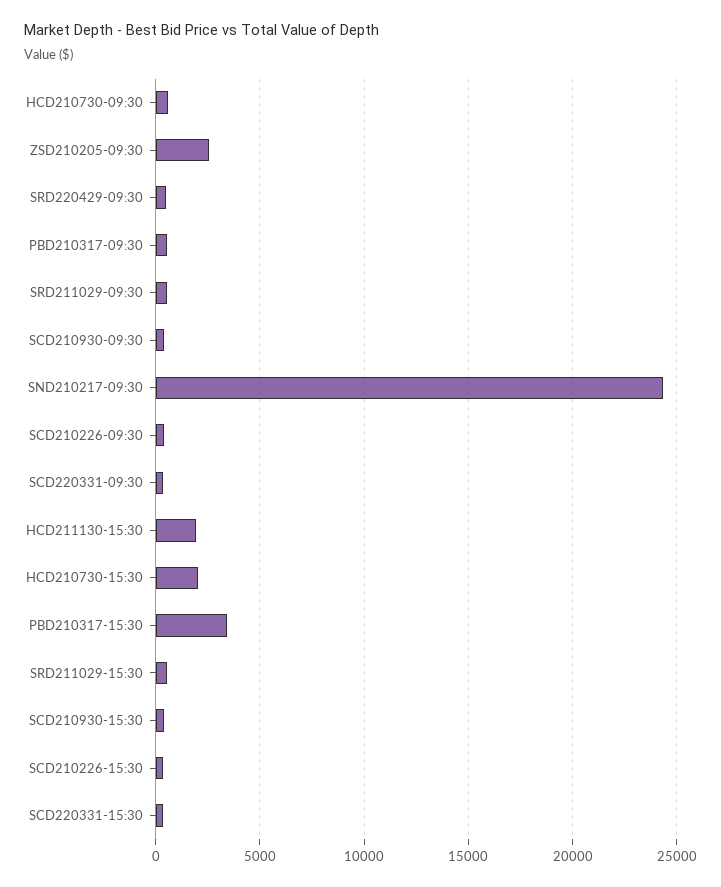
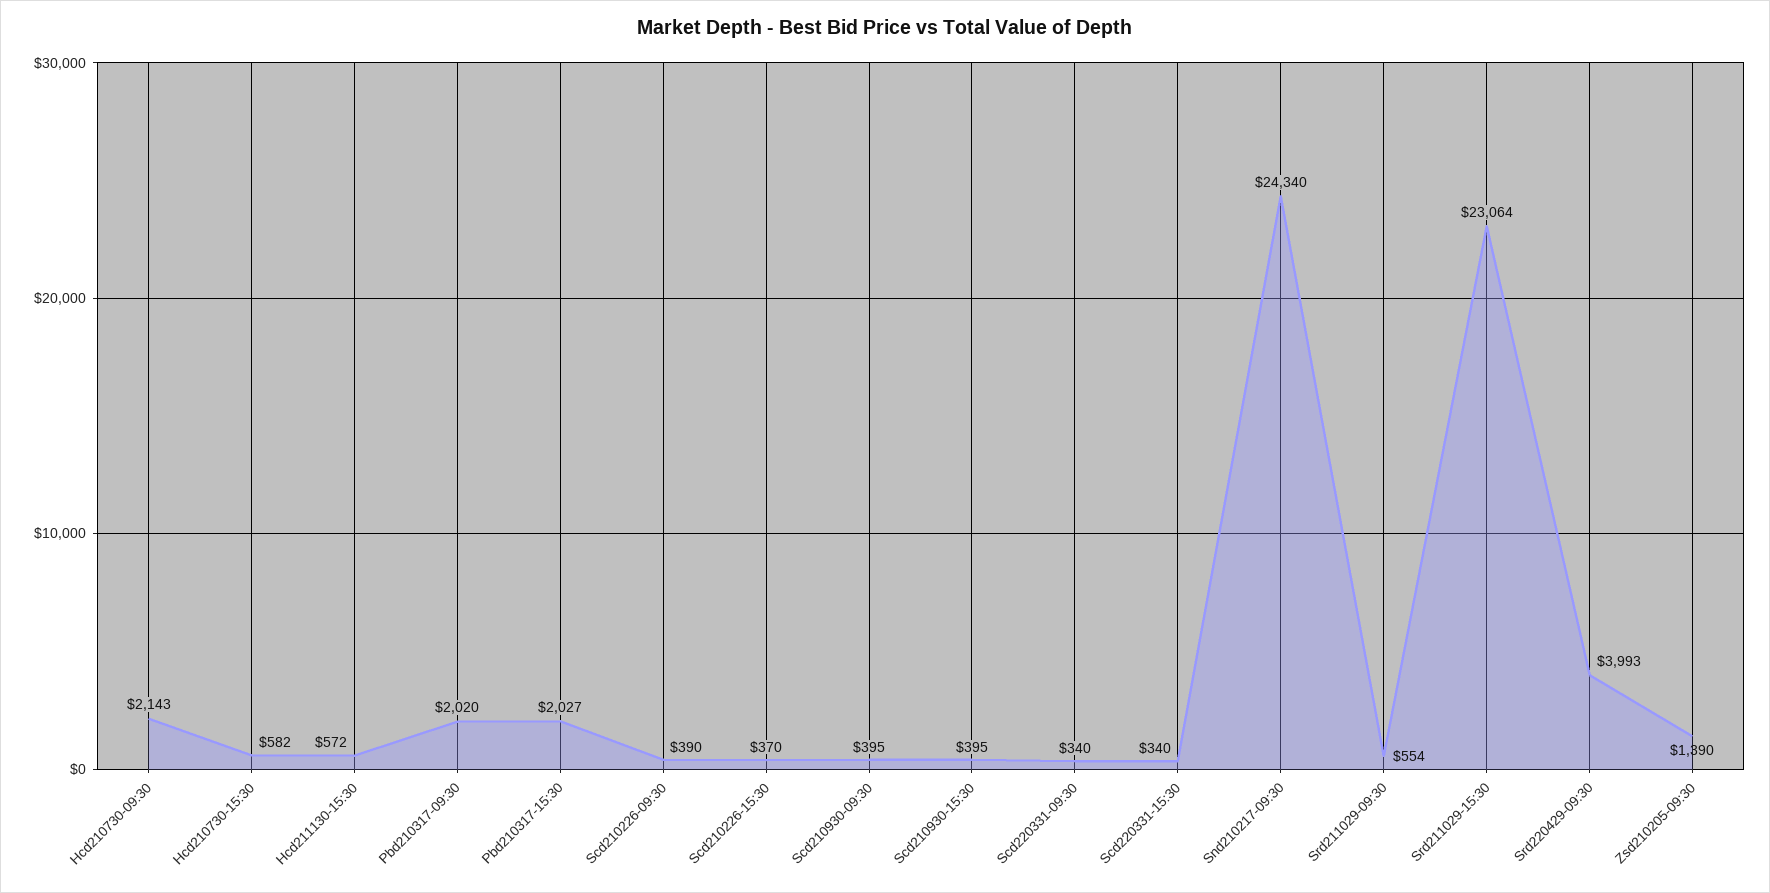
HCD210730-09:30: 500 -> 2143
ZSD210205-09:30: 2500 -> 1390
SRD220429-09:30: 500 -> 3993
PBD210317-09:30: 500 -> 2020
HCD211130-15:30: 2000 -> 572
HCD210730-15:30: 2000 -> 582
PBD210317-15:30: 3500 -> 2027
SRD211029-15:30: 500 -> 23064

